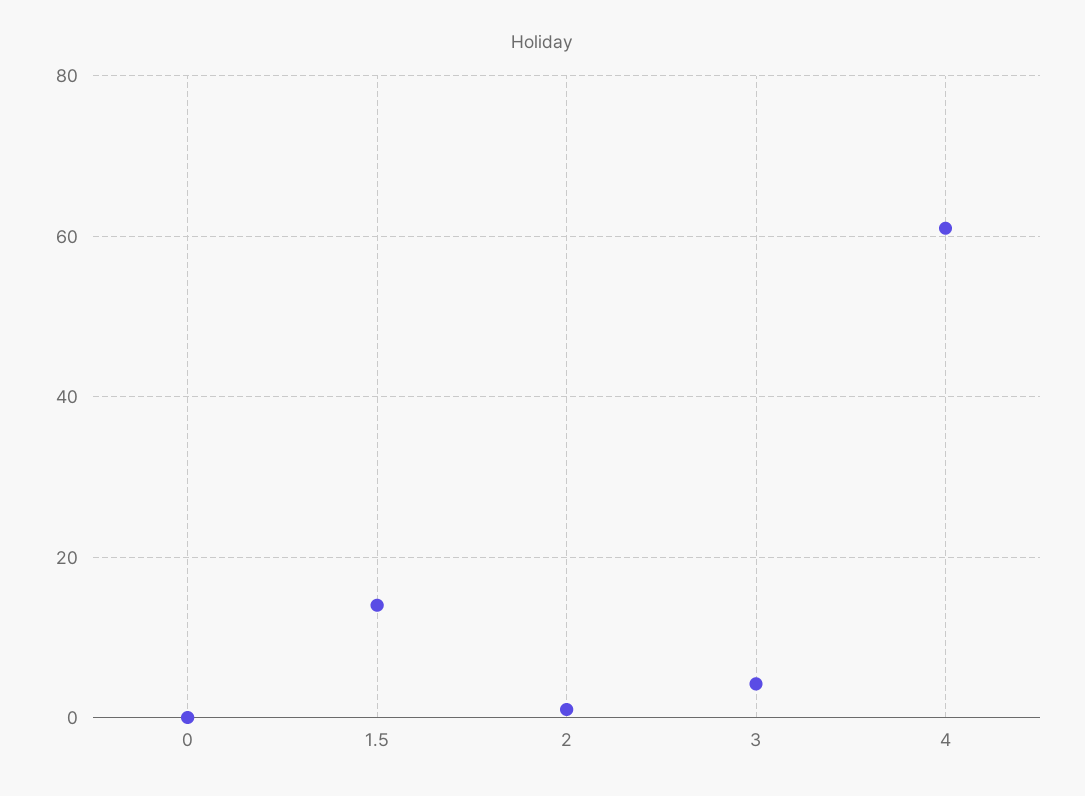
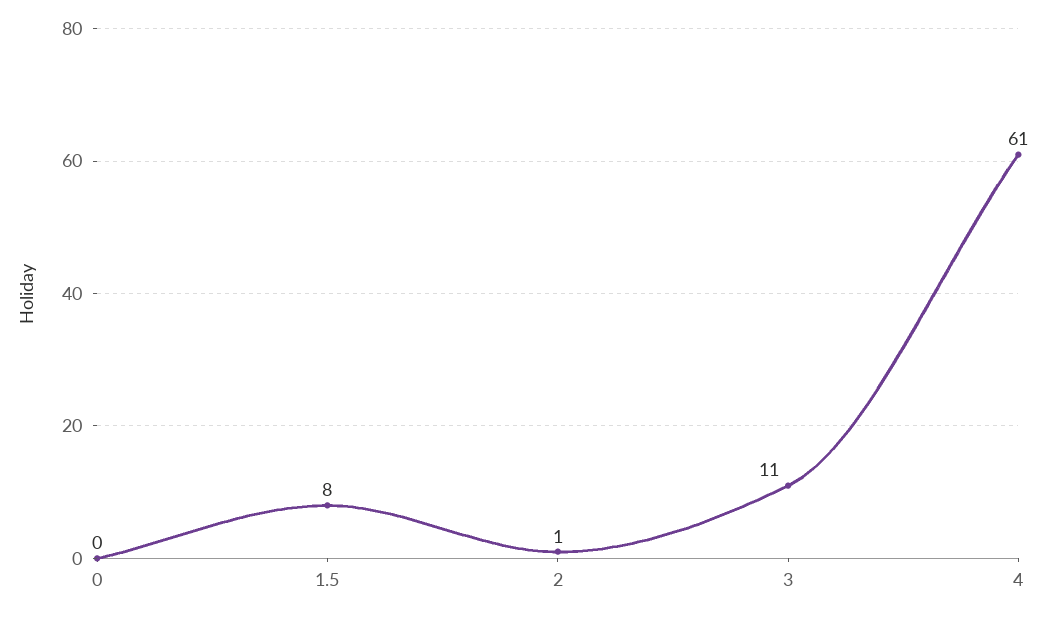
1.5: 14 -> 8
3: 4 -> 11

